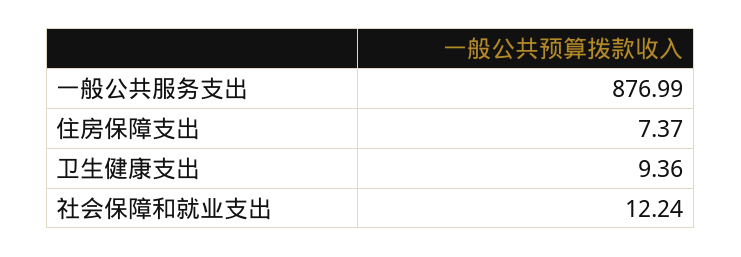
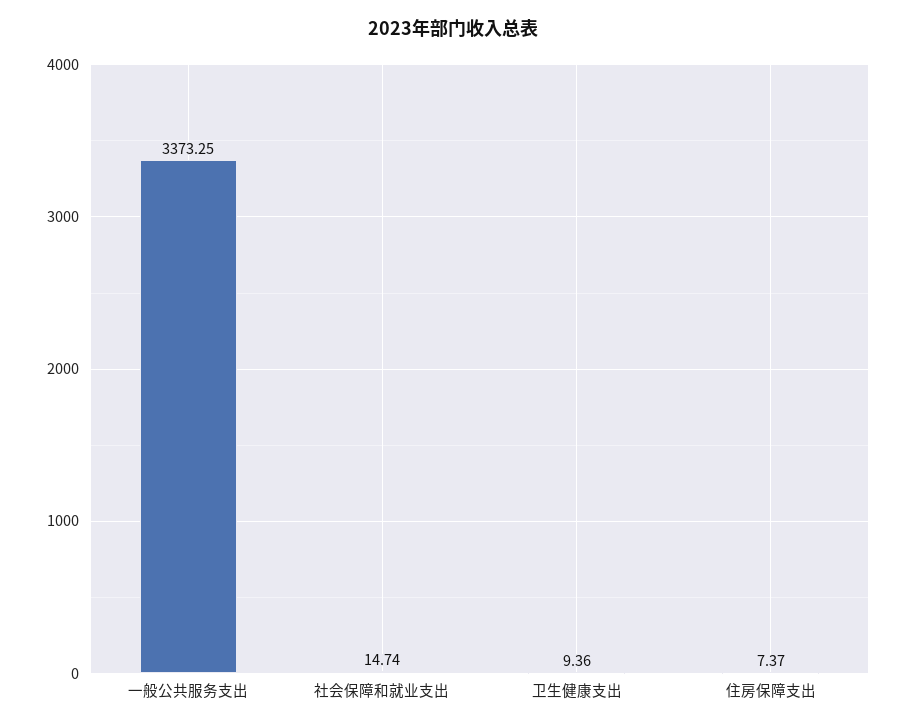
一般公共服务支出: 876.99 -> 3373.25
社会保障和就业支出: 12.24 -> 14.74

